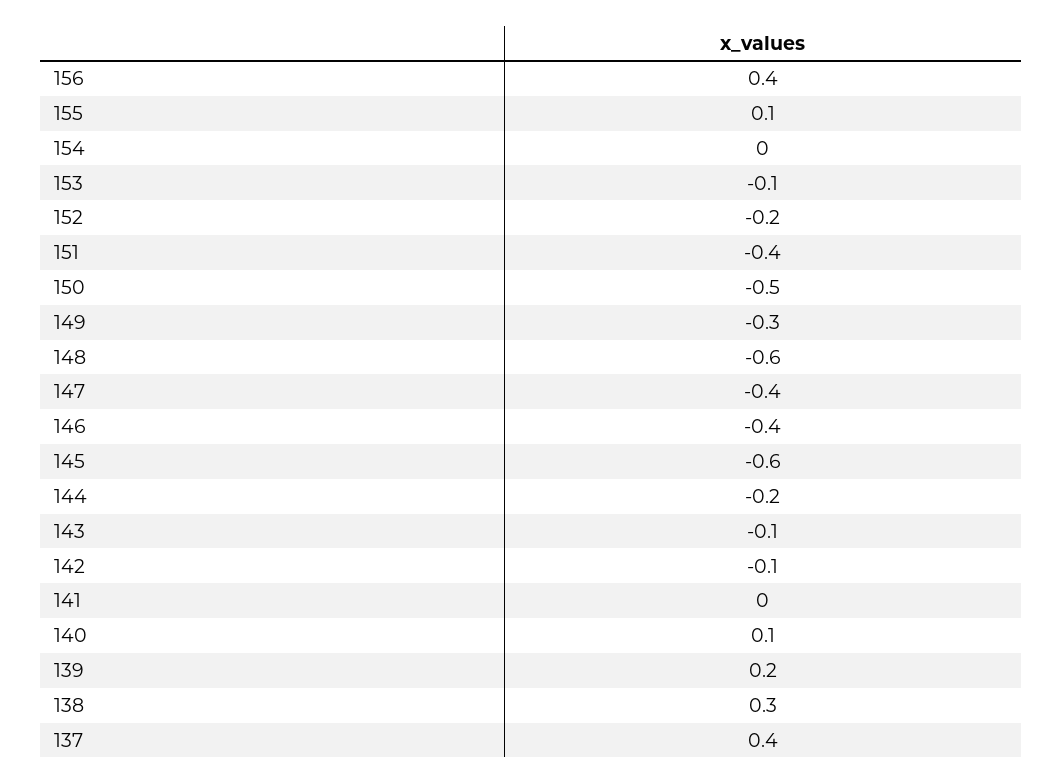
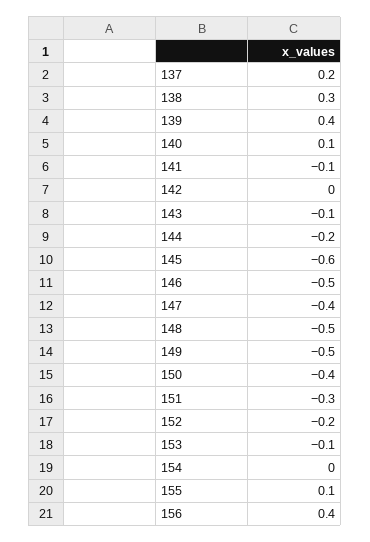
151: -0.4 -> -0.3
150: -0.5 -> -0.4
149: -0.3 -> -0.5
148: -0.6 -> -0.5
146: -0.4 -> -0.5
142: -0.1 -> 0
141: 0 -> -0.1
139: 0.2 -> 0.4
137: 0.4 -> 0.2

